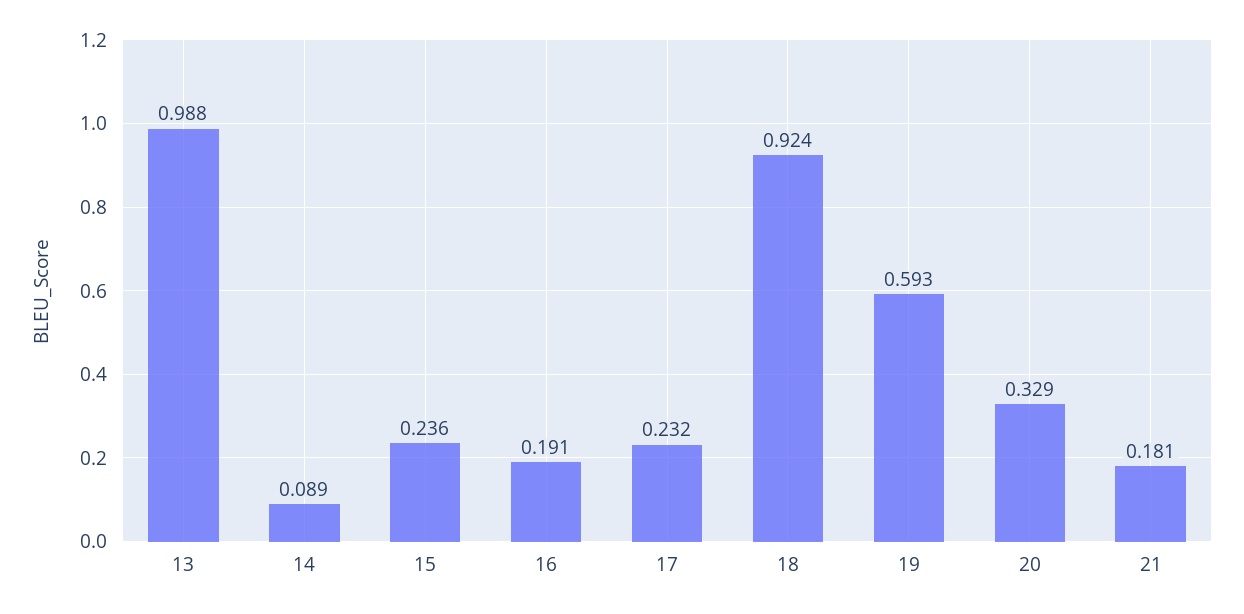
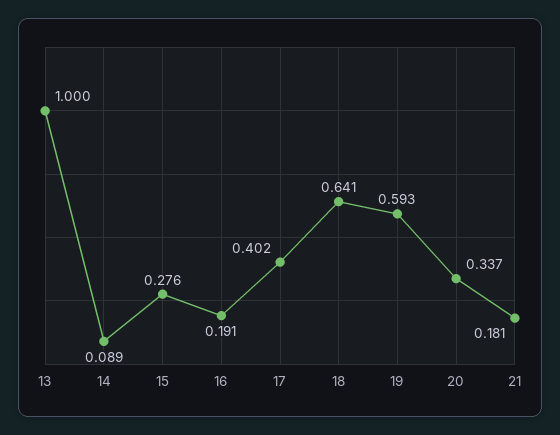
13: 0.988 -> 1
15: 0.236 -> 0.276
17: 0.232 -> 0.402
18: 0.924 -> 0.641
20: 0.329 -> 0.337

